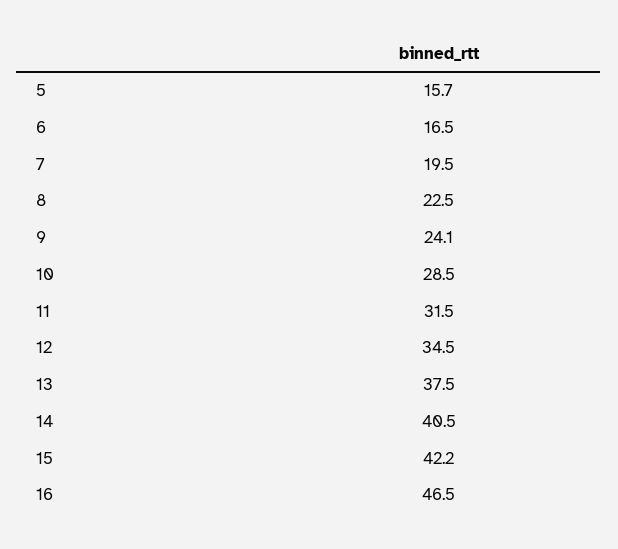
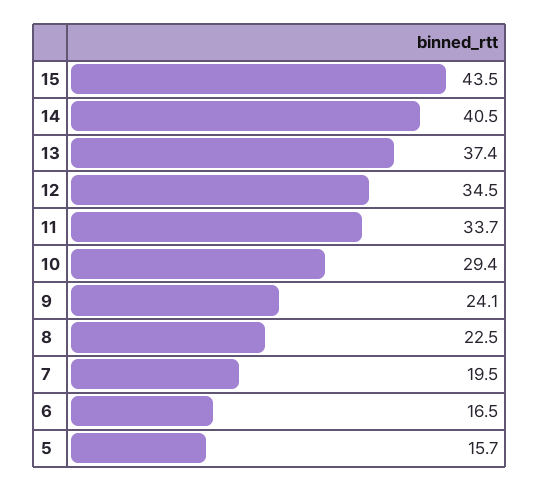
10: 28.5 -> 29.4
11: 31.5 -> 33.7
13: 37.5 -> 37.4
15: 42.2 -> 43.5
16: 46.5 -> none

